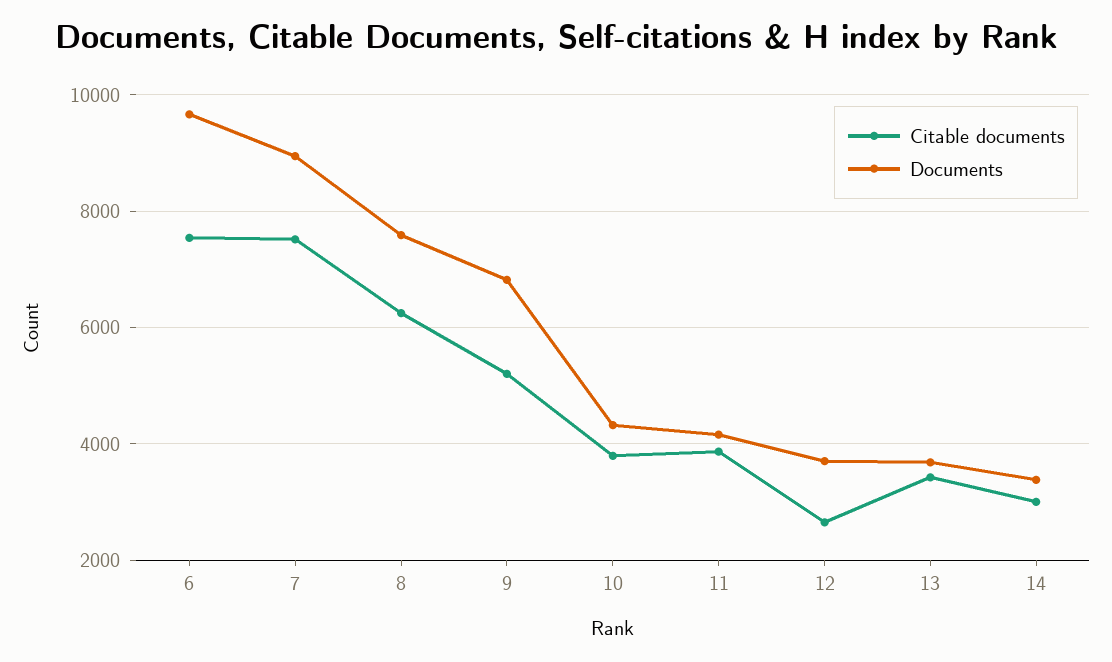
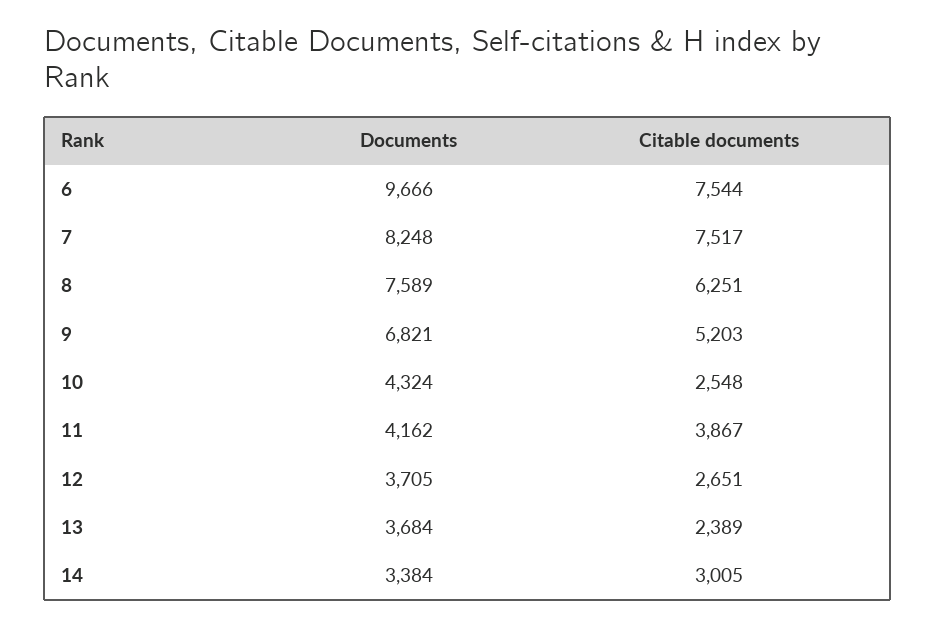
Documents, 7: 9000 -> 8248
Citable documents, 10: 3800 -> 2548
Citable documents, 13: 3400 -> 2389

